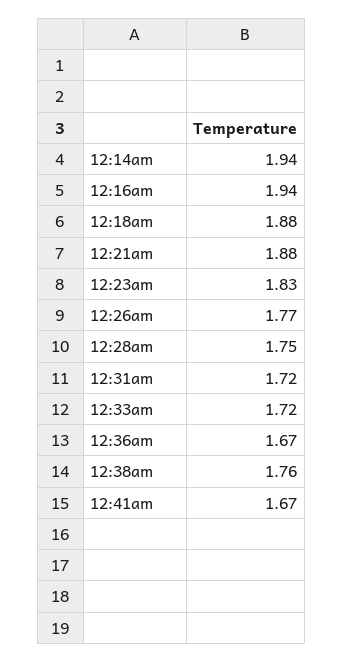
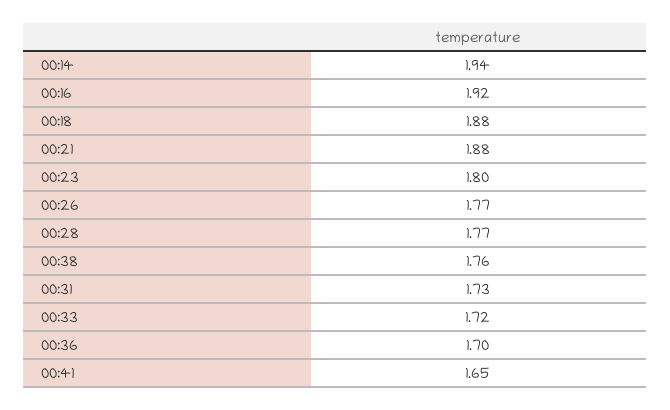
12:16am: 1.94 -> 1.92
12:23am: 1.83 -> 1.8
12:28am: 1.75 -> 1.77
12:31am: 1.72 -> 1.73
12:36am: 1.67 -> 1.7
12:41am: 1.67 -> 1.65

